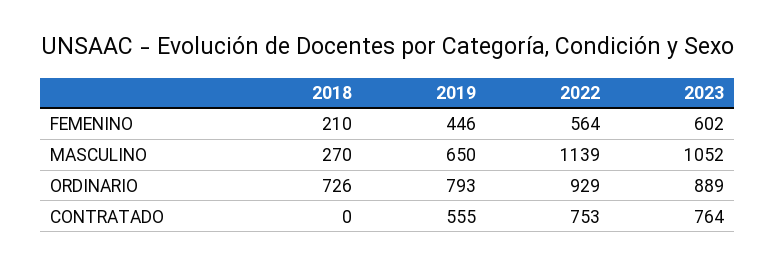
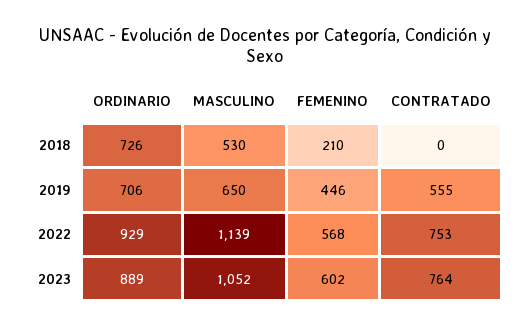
2022, FEMENINO: 564 -> 568
2018, MASCULINO: 270 -> 530
2019, ORDINARIO: 793 -> 706

